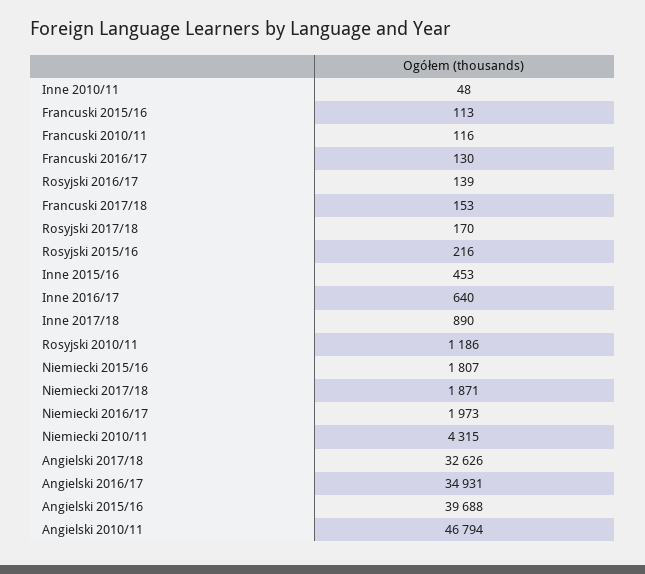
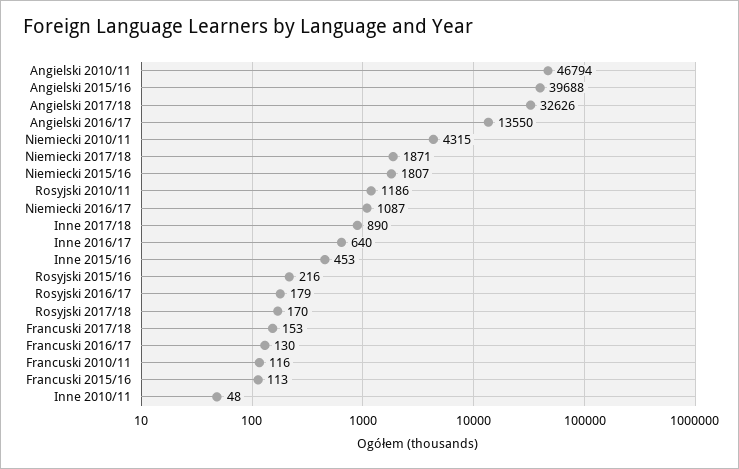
Rosyjski 2016/17: 139 -> 179
Niemiecki 2016/17: 1973 -> 1087
Angielski 2016/17: 34931 -> 13550

